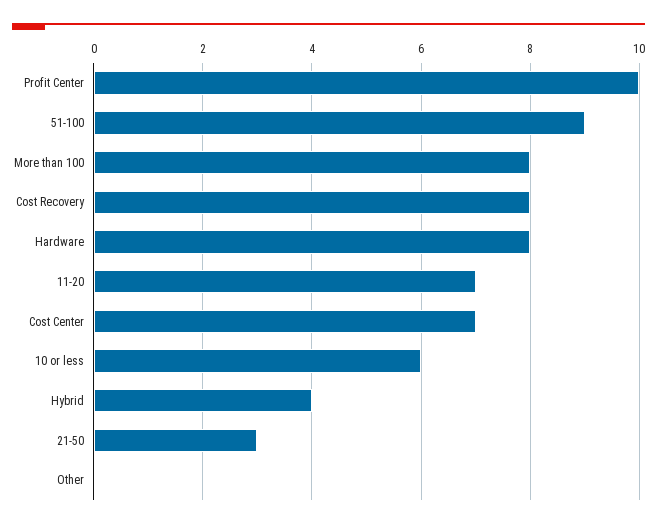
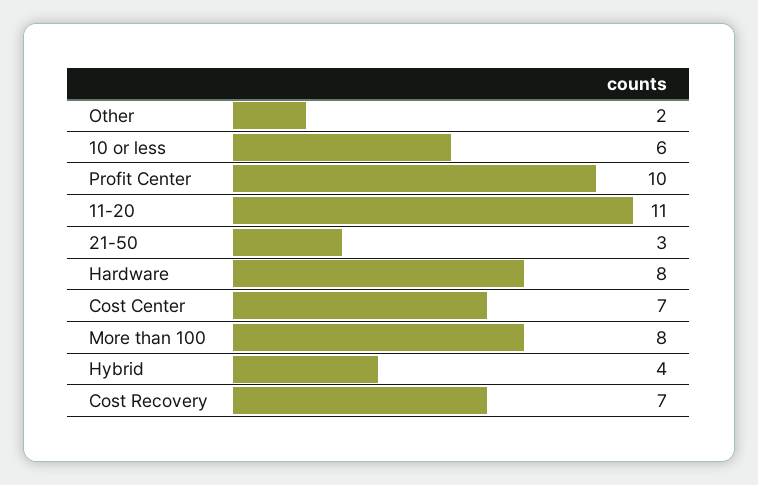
51-100: 9 -> none
Cost Recovery: 8 -> 7
11-20: 7 -> 11
Other: 0 -> 2

